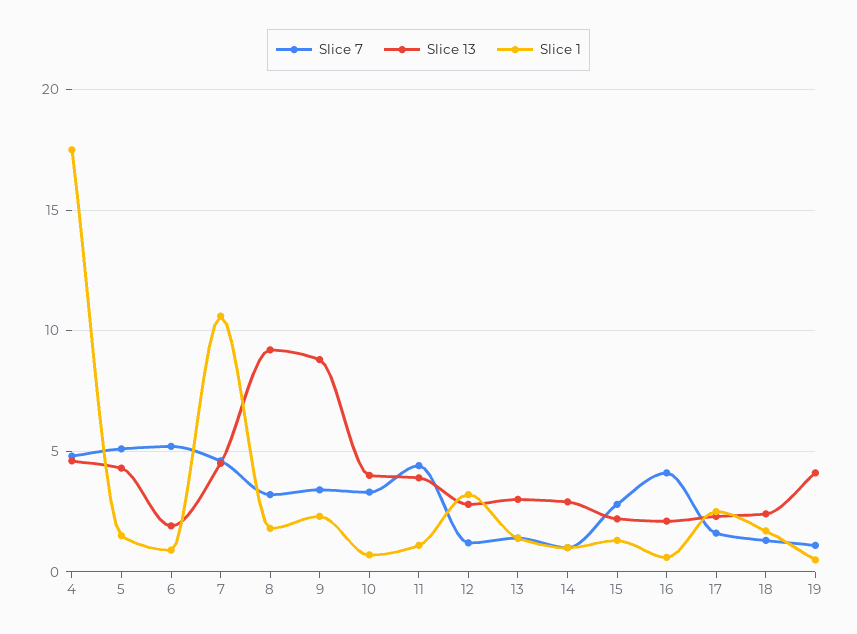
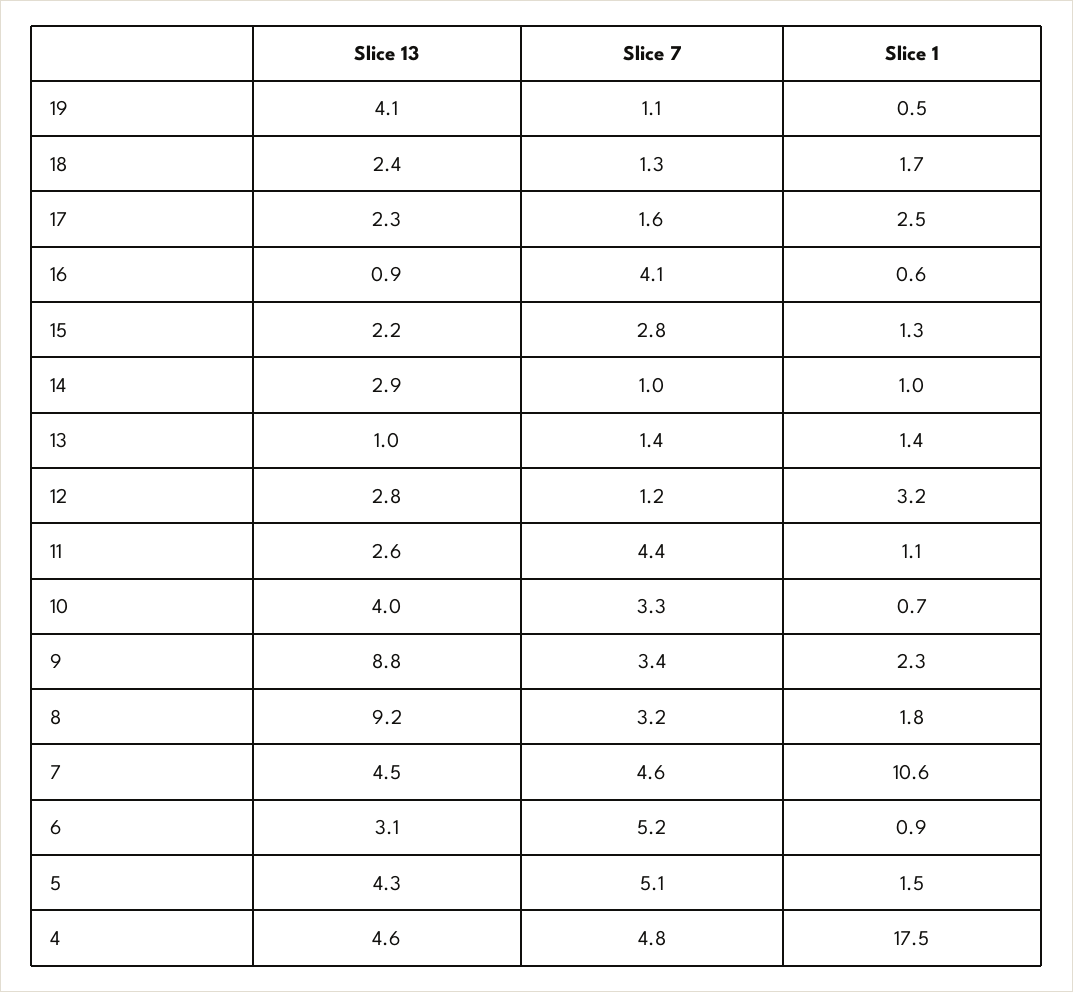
Slice 13, 6: 2 -> 3.1
Slice 13, 11: 4 -> 2.6
Slice 13, 13: 3 -> 1
Slice 13, 16: 2 -> 0.9

